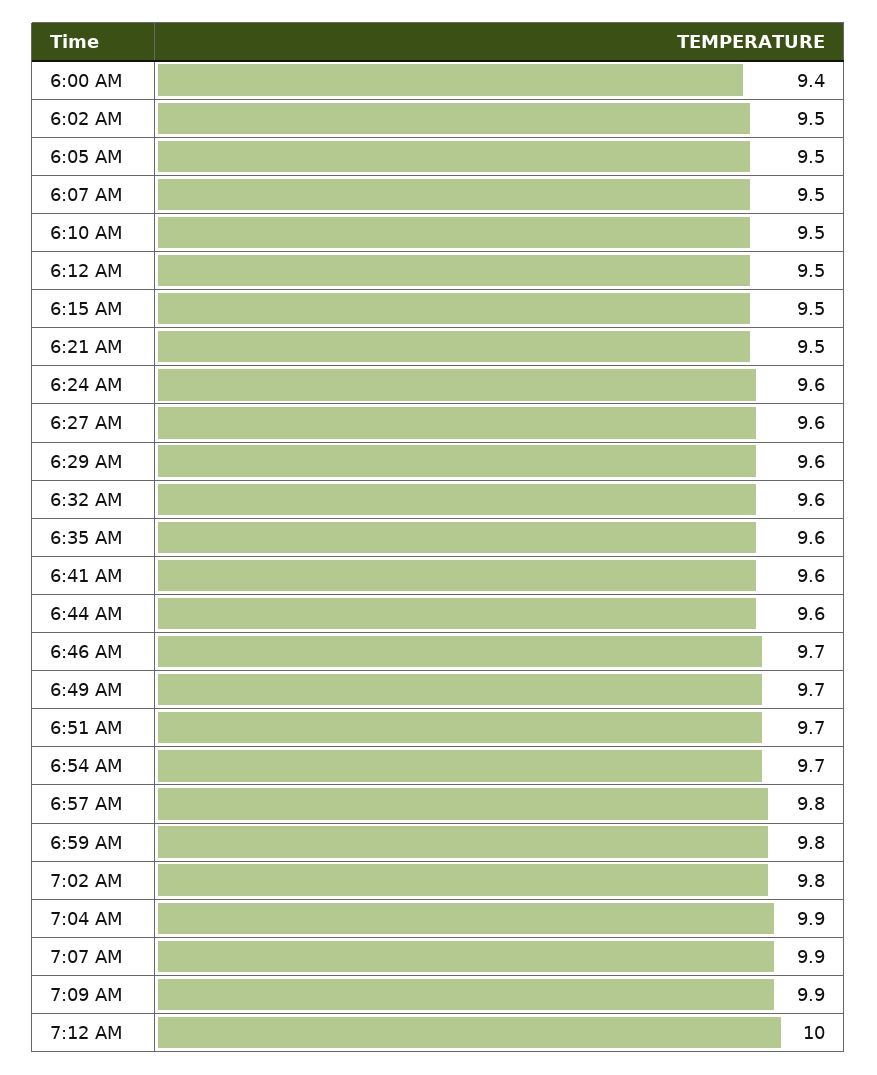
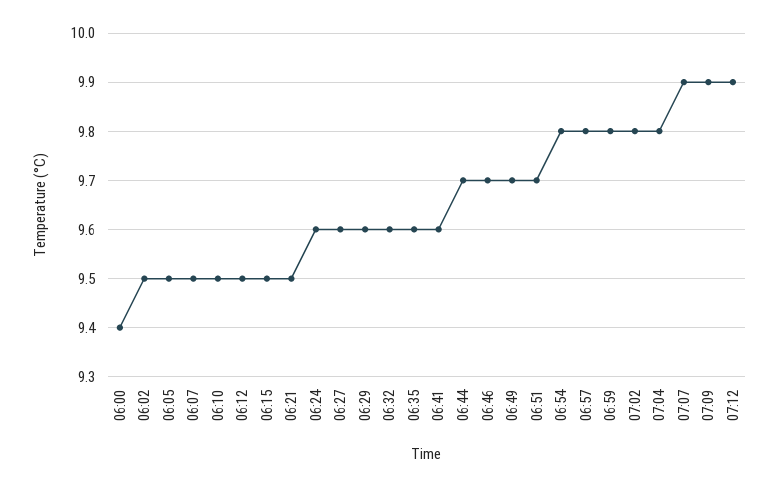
6:44 AM: 9.6 -> 9.7
6:54 AM: 9.7 -> 9.8
7:04 AM: 9.9 -> 9.8
7:12 AM: 10 -> 9.9

